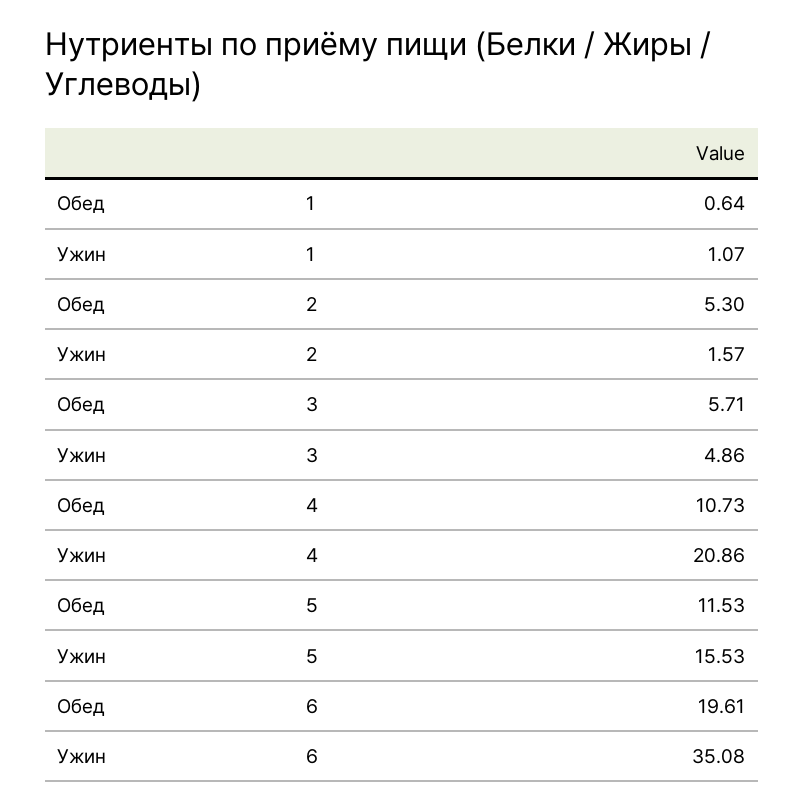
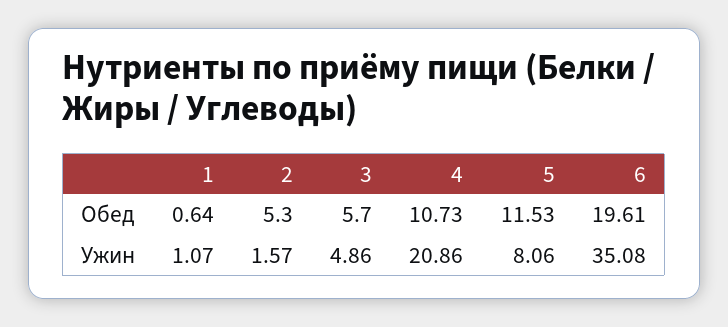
Обед, 3: 5.71 -> 5.7
Ужин, 5: 15.53 -> 8.06

